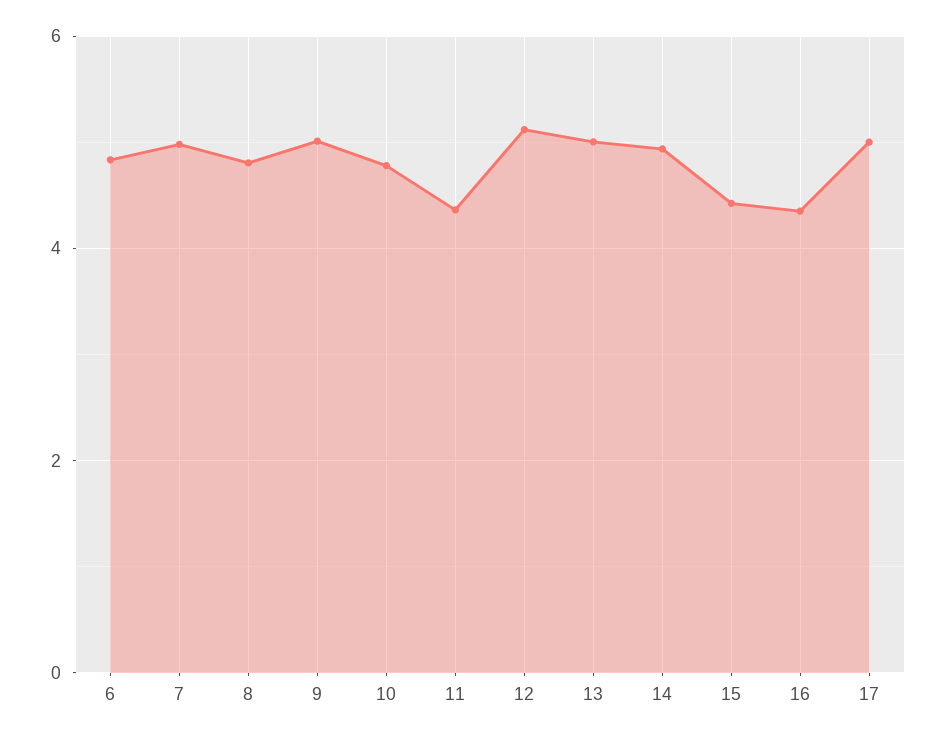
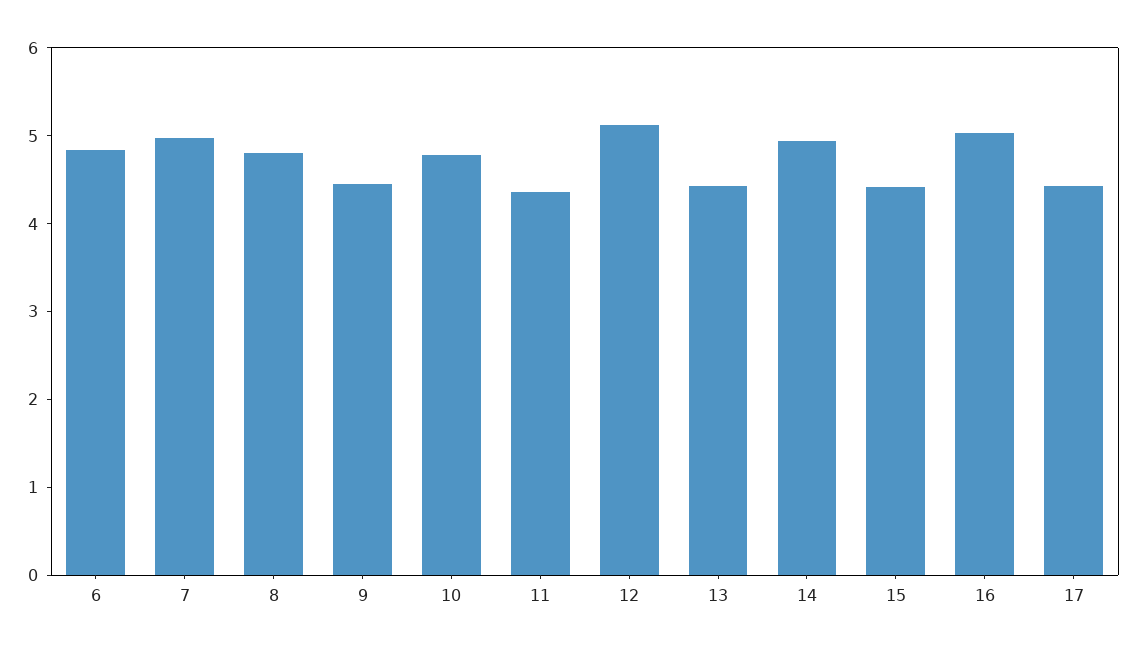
9: 5 -> 4.4
13: 5 -> 4.4
16: 4.4 -> 5
17: 5 -> 4.4

